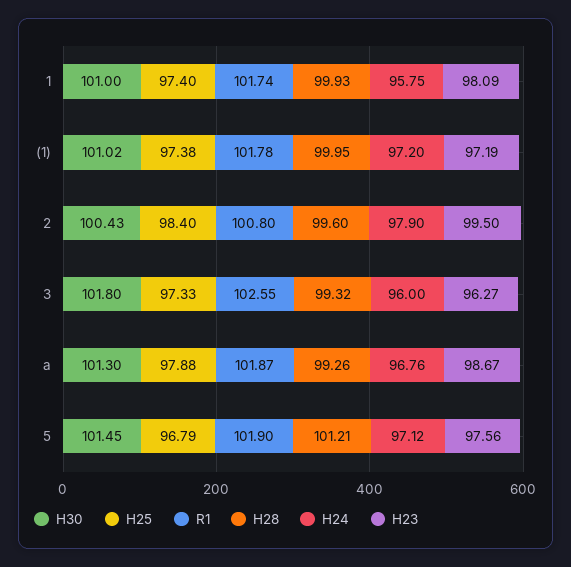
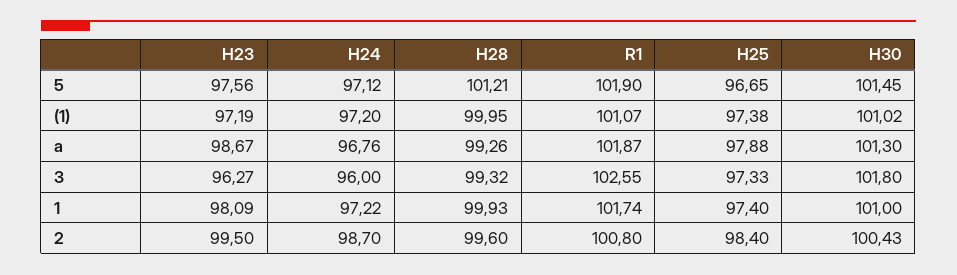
H24, 1: 95.75 -> 97.22
R1, (1): 101.78 -> 101.07
H24, 2: 97.9 -> 98.7
H25, 5: 96.79 -> 96.65

